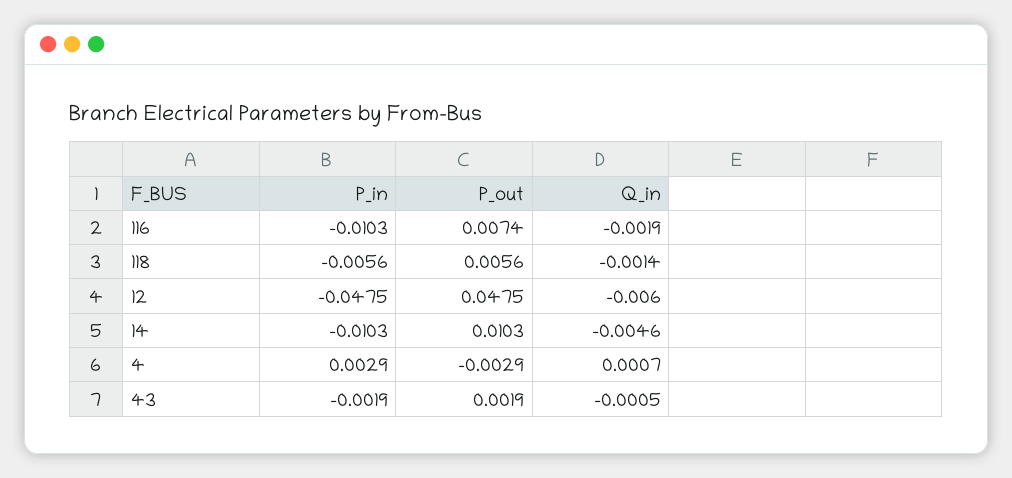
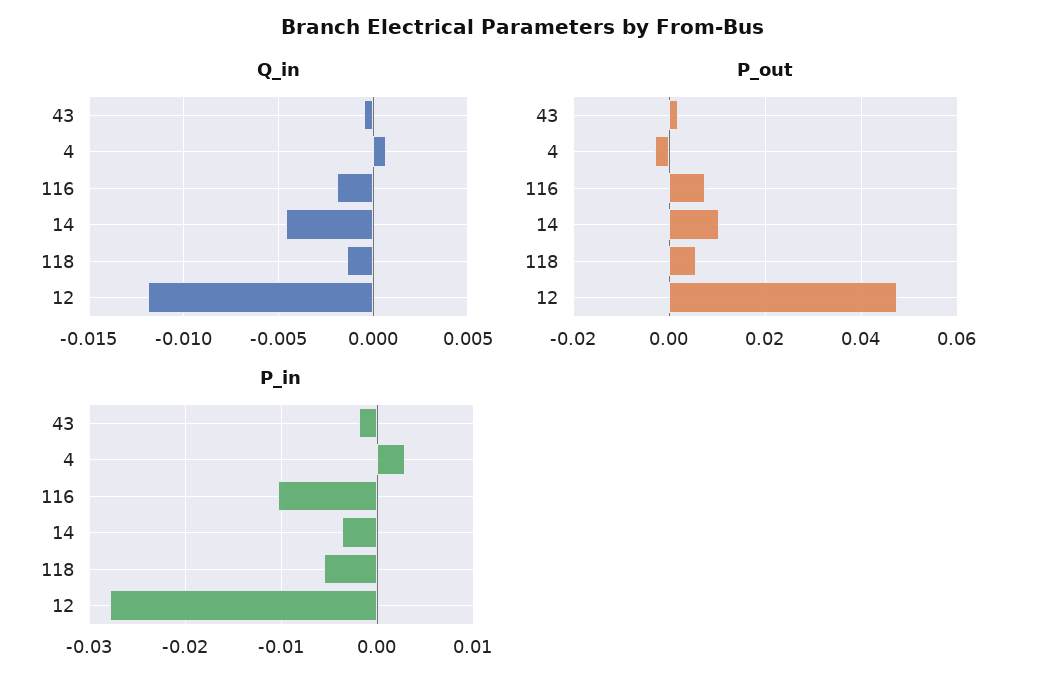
P_in, 12: -0.0475 -> -0.028
Q_in, 12: -0.006 -> -0.012
P_in, 14: -0.0103 -> -0.004

